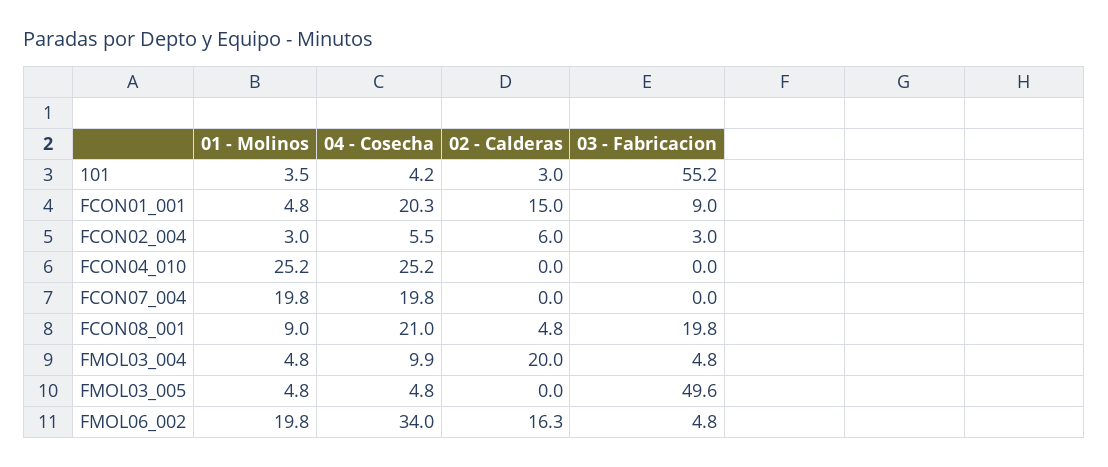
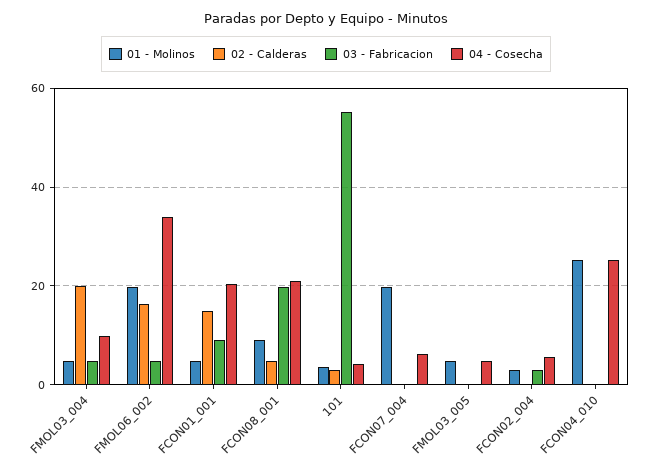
02 - Calderas, FCON02_004: 6 -> 0
04 - Cosecha, FCON07_004: 19.8 -> 6
03 - Fabricacion, FMOL03_005: 49.6 -> 0

